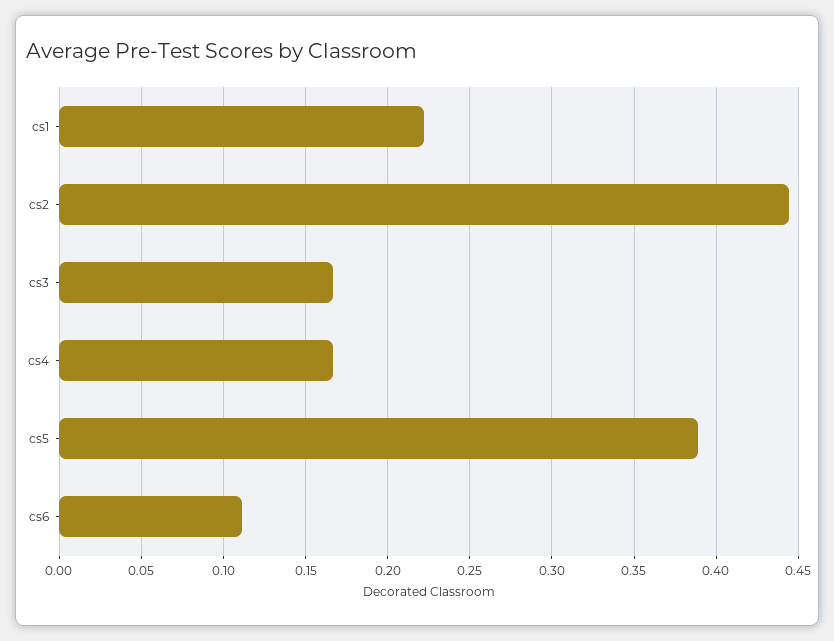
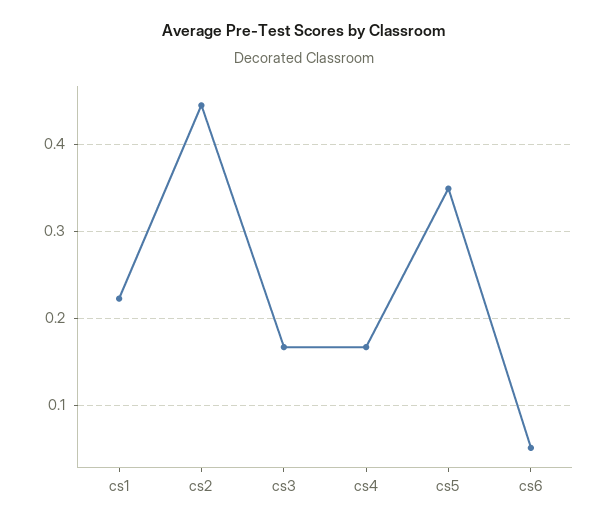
cs5: 0.39 -> 0.35
cs6: 0.11 -> 0.05

